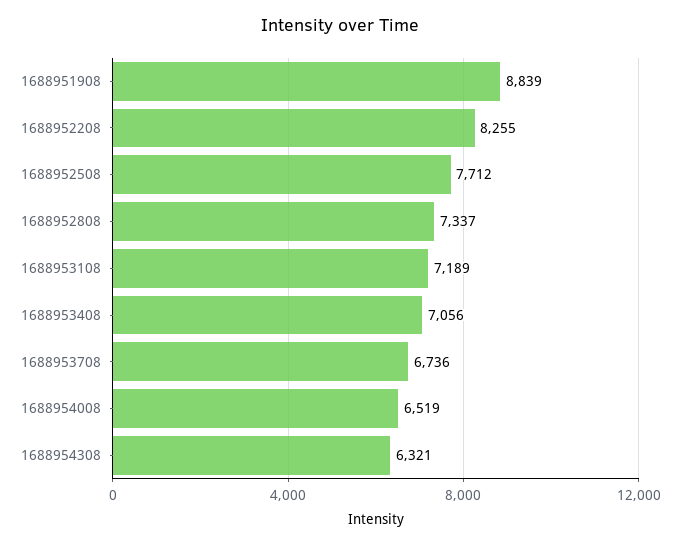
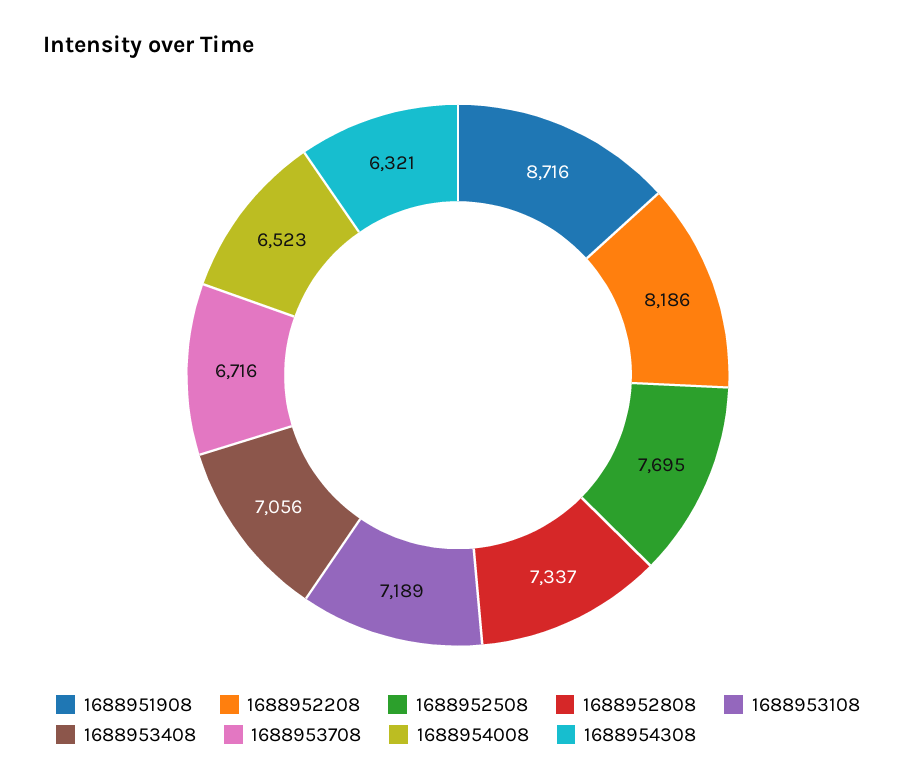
1688951908: 8839 -> 8716
1688952208: 8255 -> 8186
1688952508: 7712 -> 7695
1688953708: 6736 -> 6716
1688954008: 6519 -> 6523

